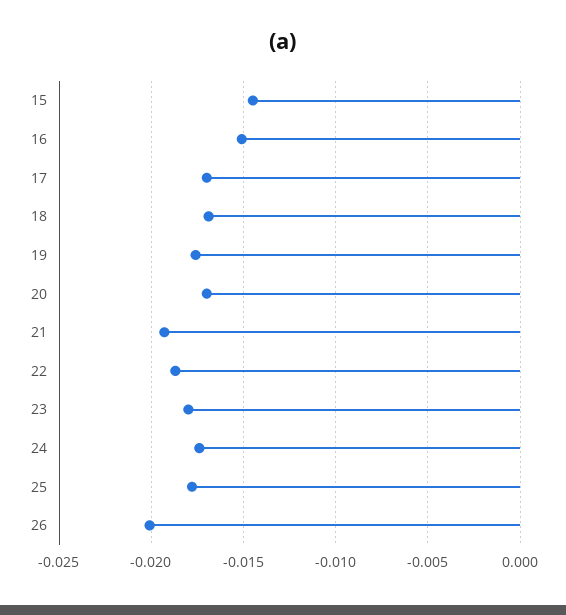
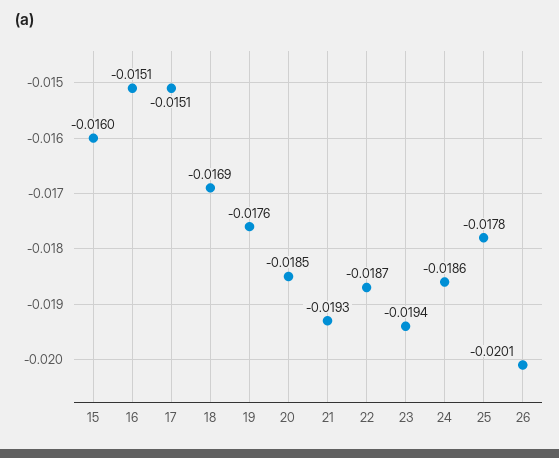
15: -0.0145 -> -0.016
17: -0.017 -> -0.0151
20: -0.017 -> -0.0185
23: -0.018 -> -0.0194
24: -0.0175 -> -0.0186

